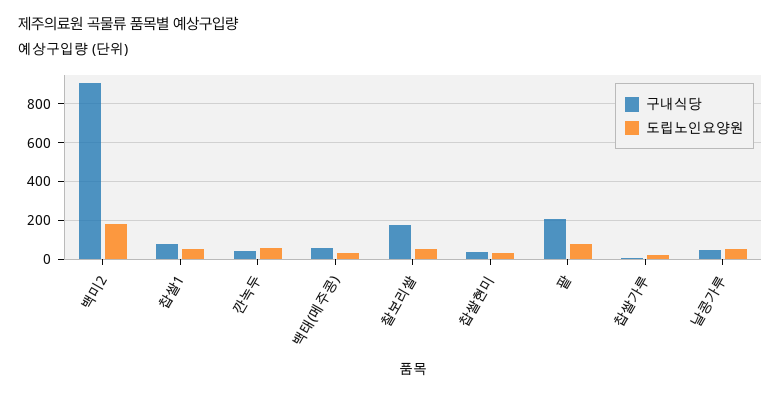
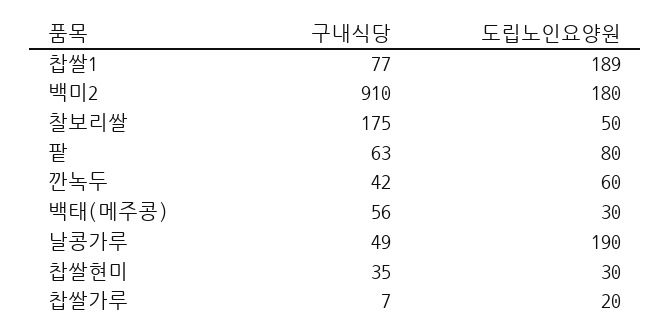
도립노인요양원, 찹쌀1: 50 -> 189
구내식당, 팥: 200 -> 63
도립노인요양원, 날콩가루: 50 -> 190

